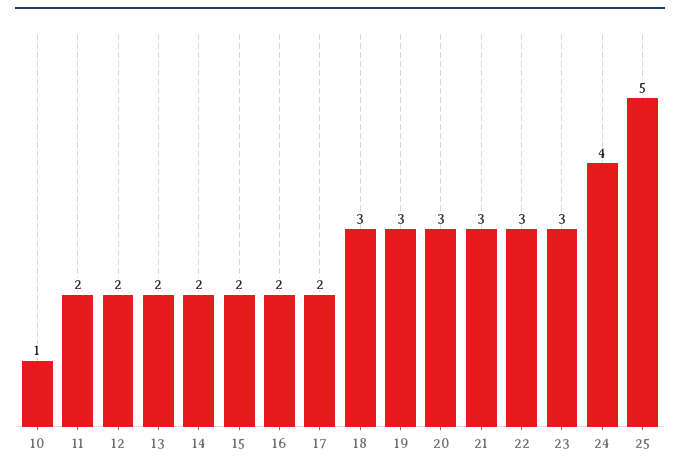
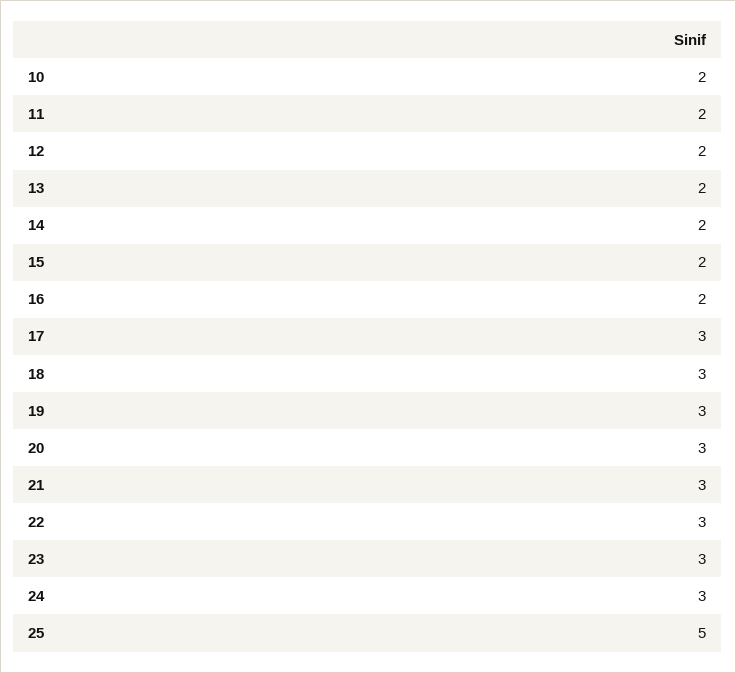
10: 1 -> 2
17: 2 -> 3
24: 4 -> 3

